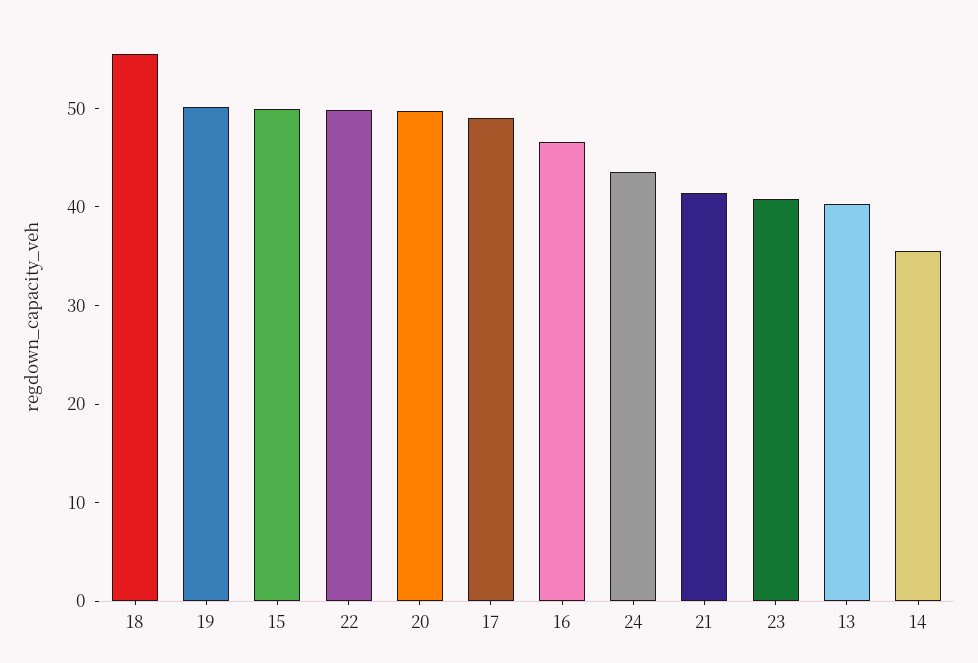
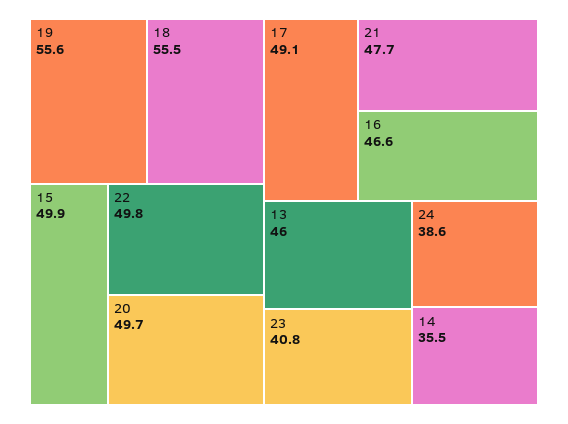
19: 50 -> 55.6
24: 44 -> 38.6
21: 42 -> 47.7
13: 40 -> 46

